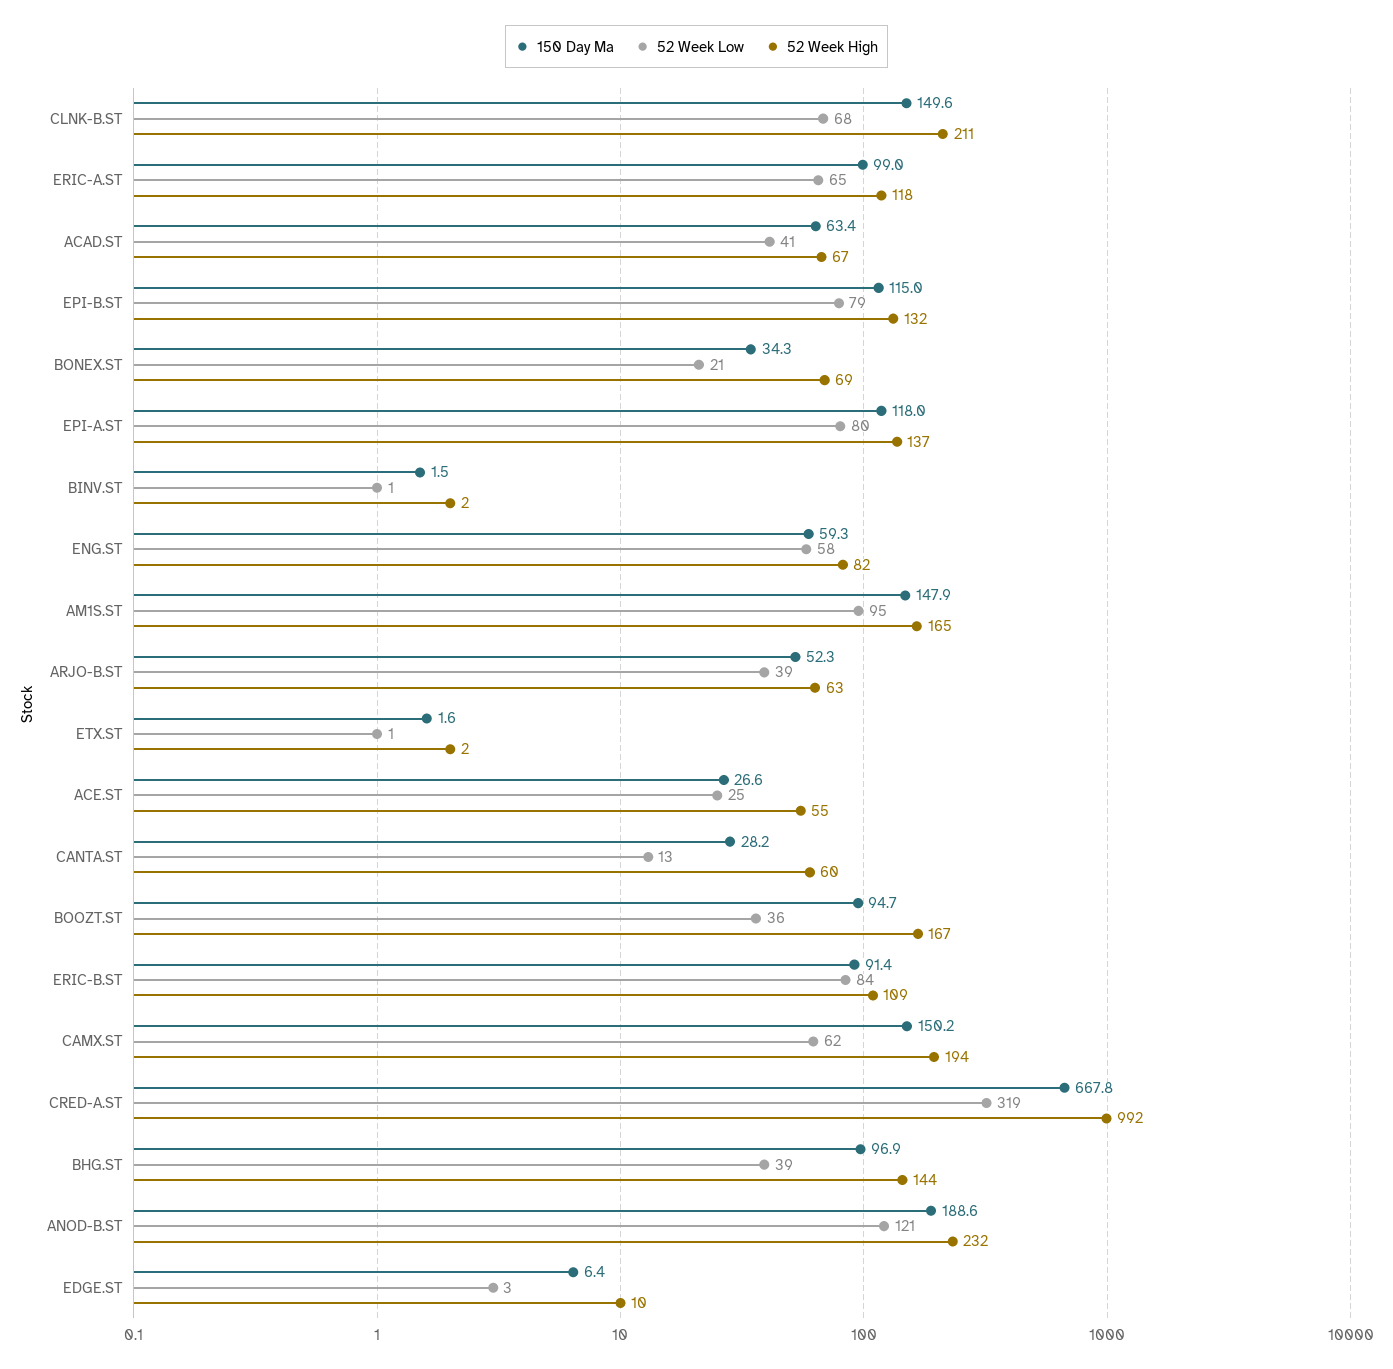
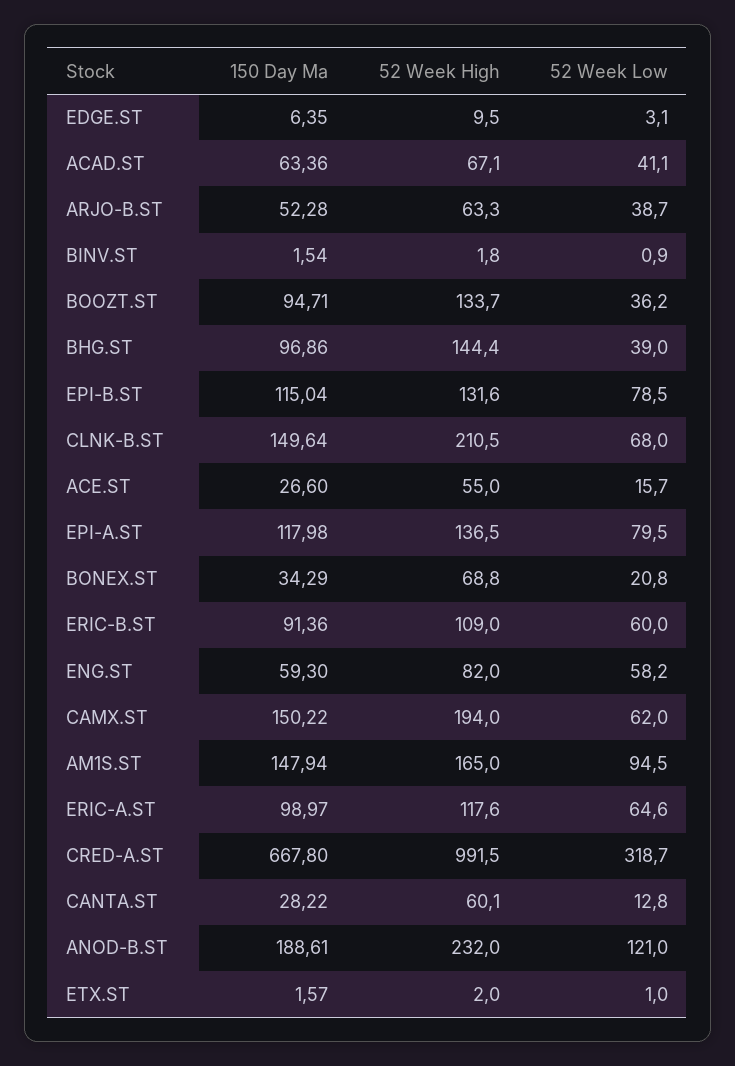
52 Week Low, ACE.ST: 25 -> 15.7
52 Week High, BOOZT.ST: 167 -> 133.7
52 Week Low, ERIC-B.ST: 84 -> 60

